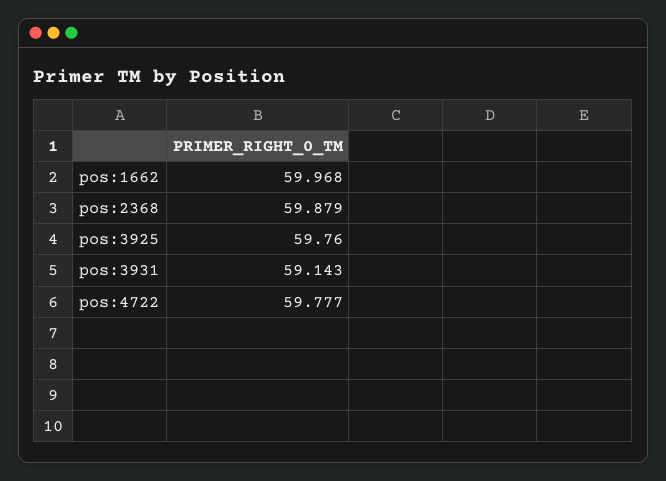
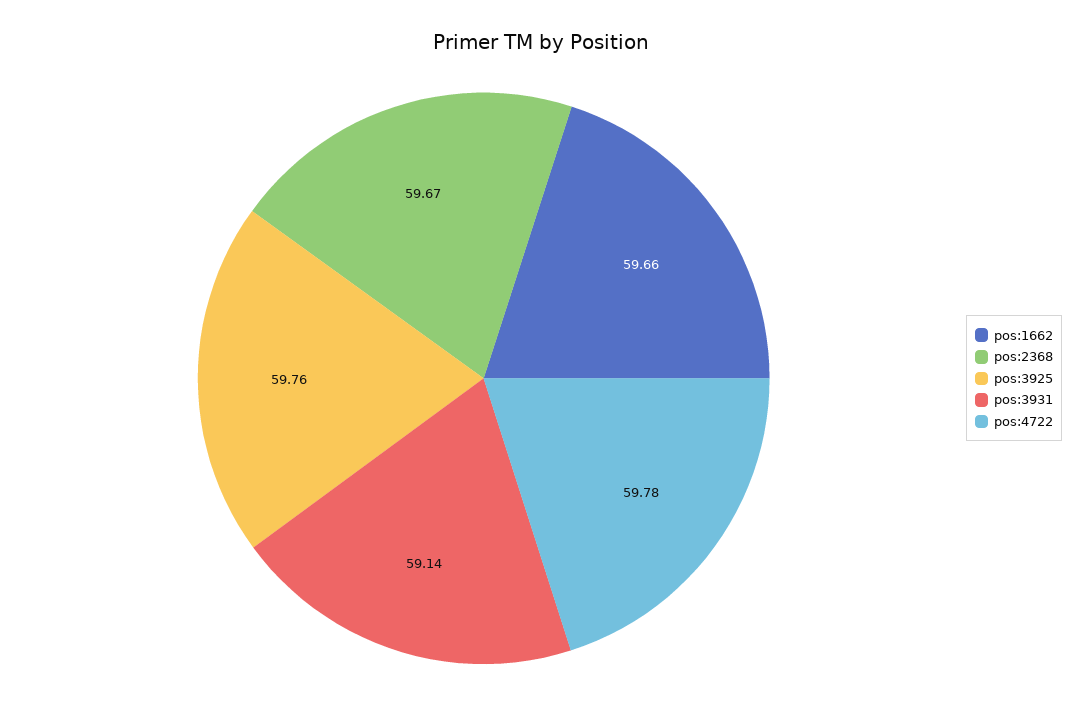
pos:1662: 59.968 -> 59.66
pos:2368: 59.879 -> 59.67

